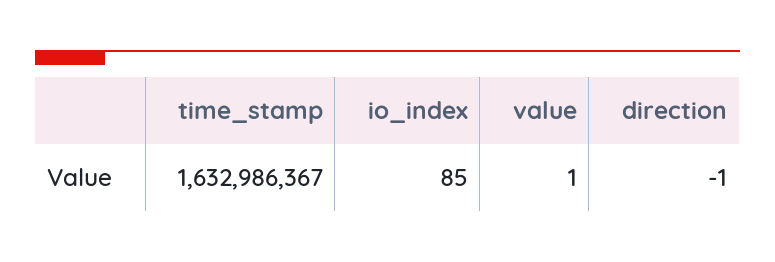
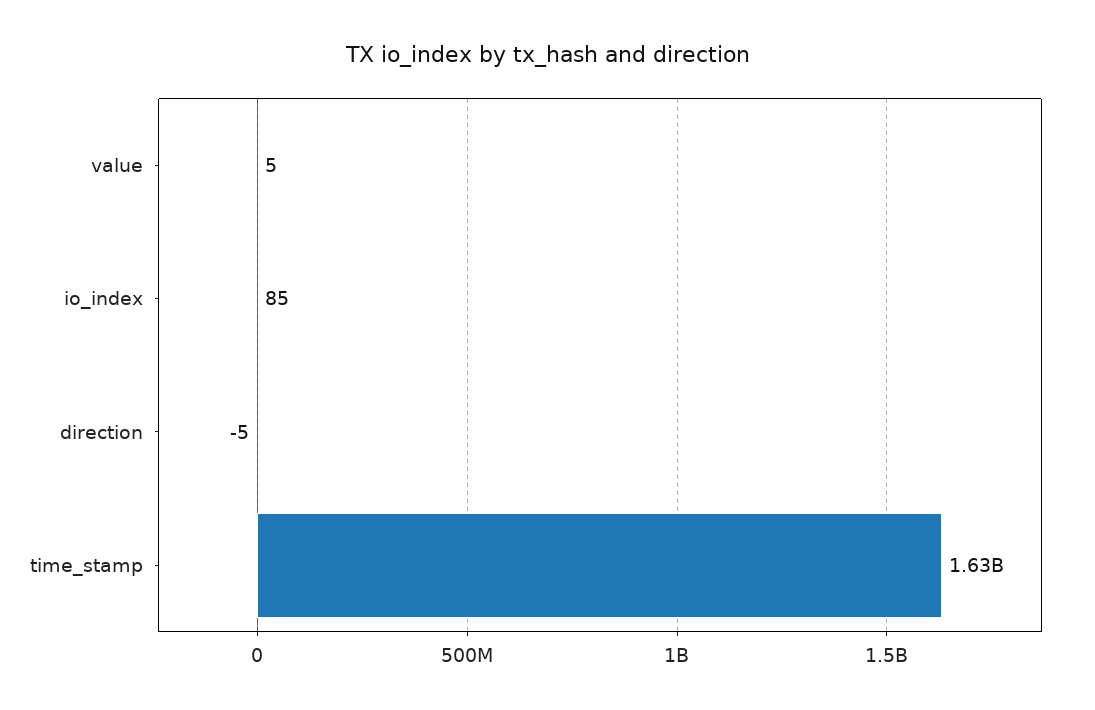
value: 1 -> 5
direction: -1 -> -5

